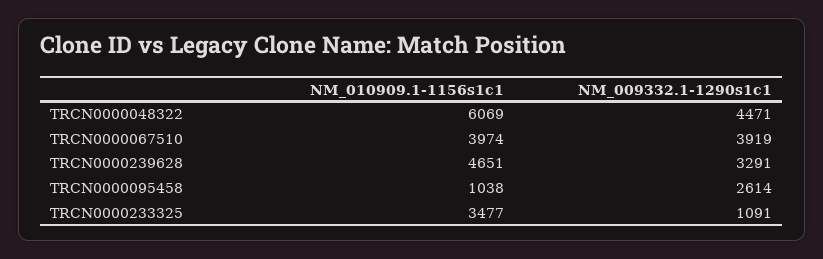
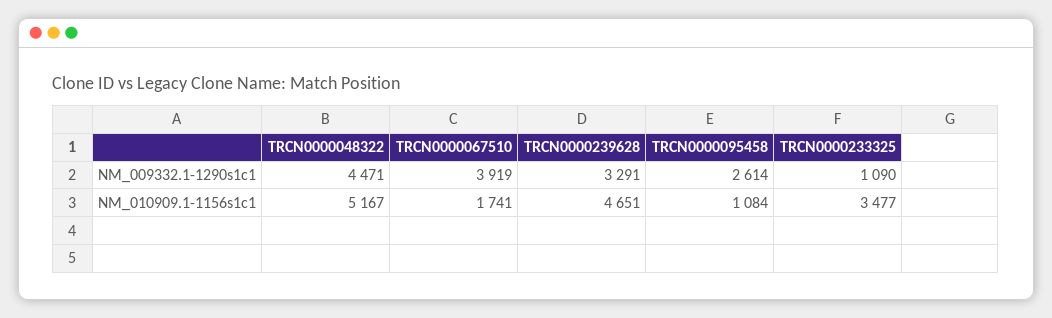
NM_010909.1-1156s1c1, TRCN0000048322: 6069 -> 5167
NM_010909.1-1156s1c1, TRCN0000067510: 3974 -> 1741
NM_010909.1-1156s1c1, TRCN0000095458: 1038 -> 1084
NM_009332.1-1290s1c1, TRCN0000233325: 1091 -> 1090

